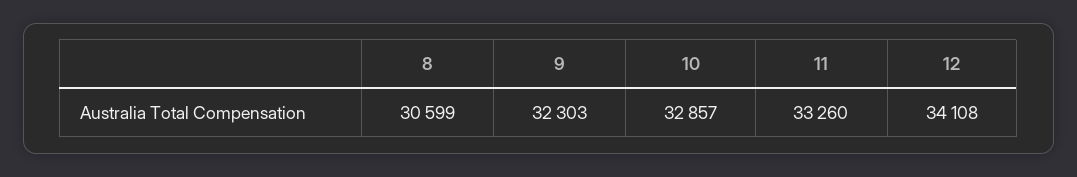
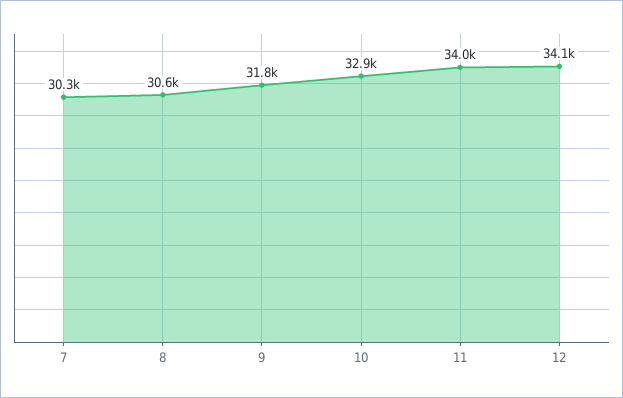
9: 32303 -> 31800
11: 33260 -> 34000
7: none -> 30300

